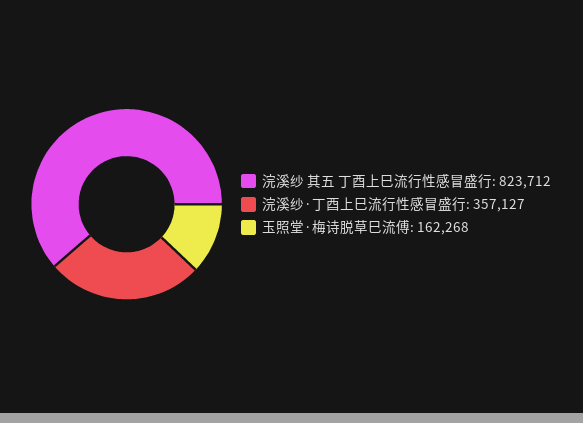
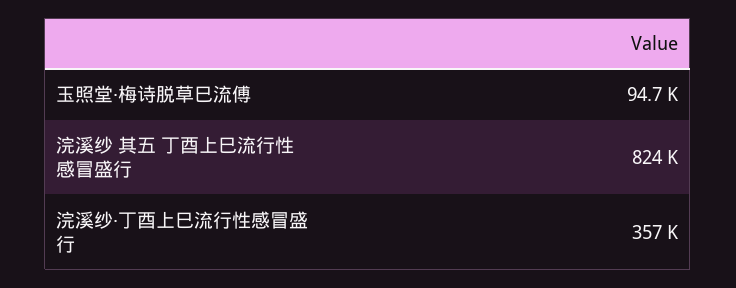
玉照堂·梅诗脱草巳流傅: 162268 -> 94700

